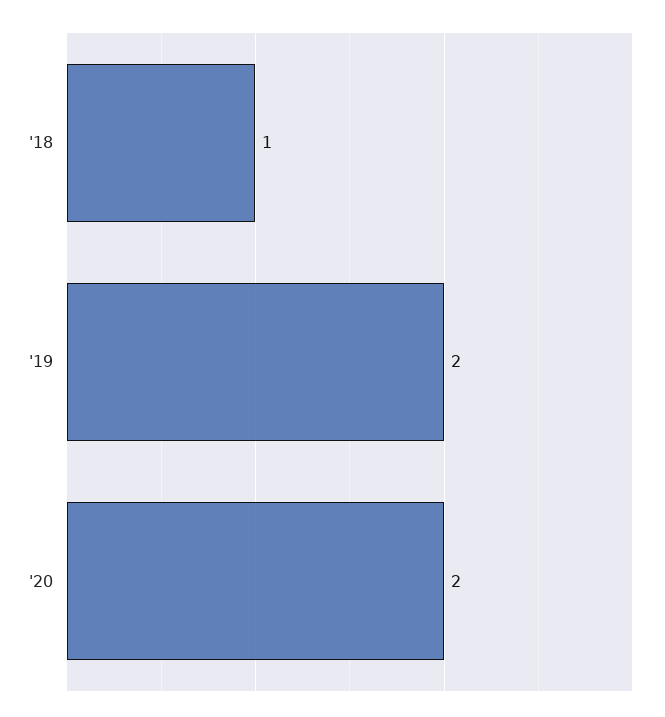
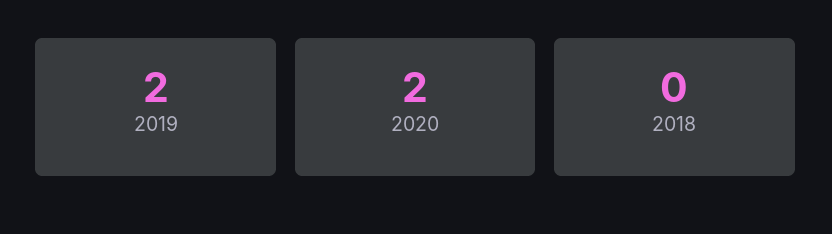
'18: 1 -> 0

